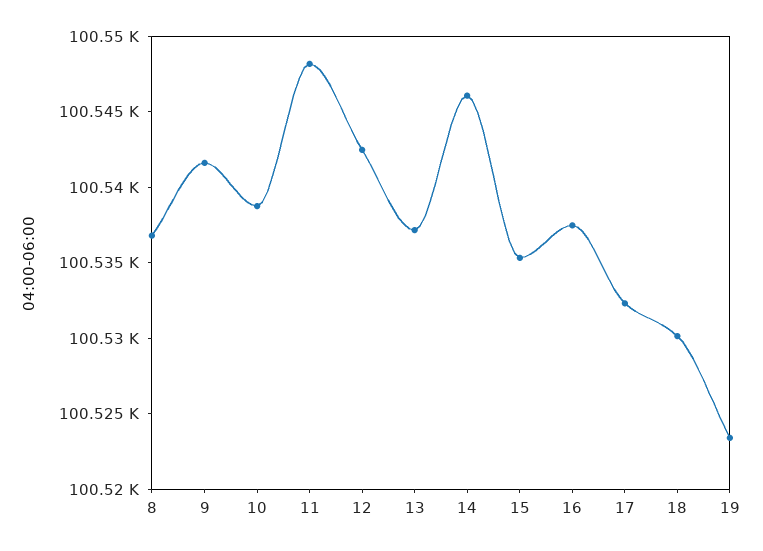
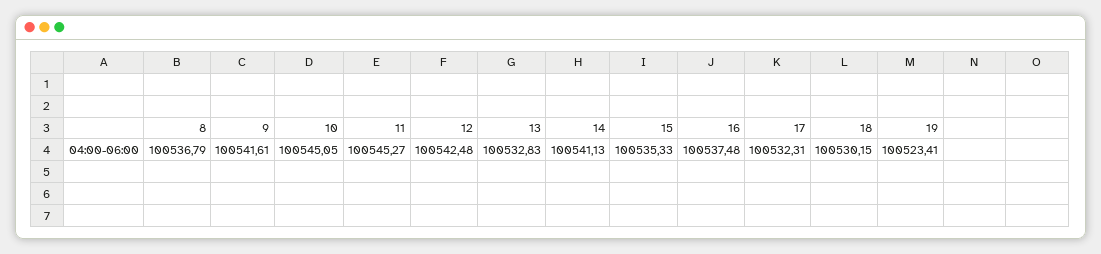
10: 100539 -> 100545.05
11: 100548 -> 100545.27
13: 100537 -> 100532.83
14: 100546 -> 100541.13

